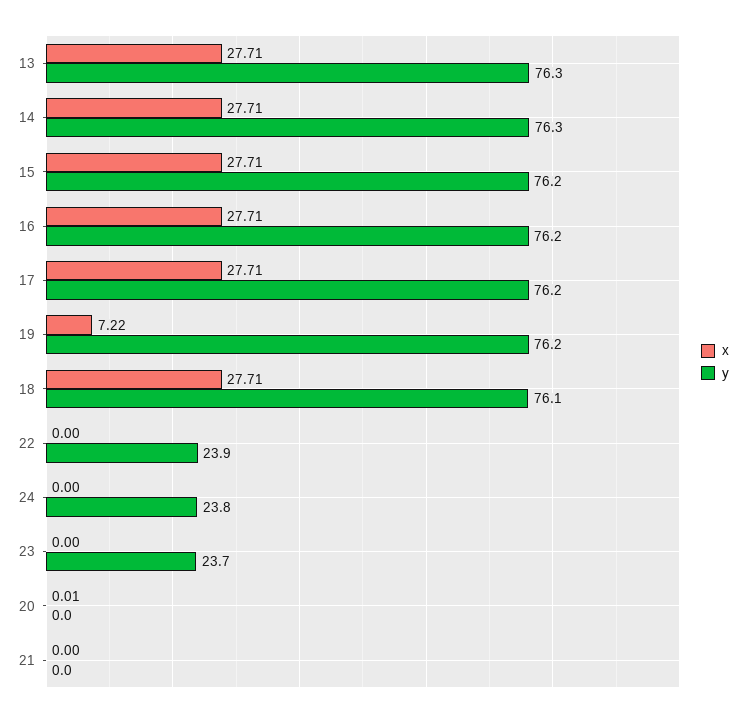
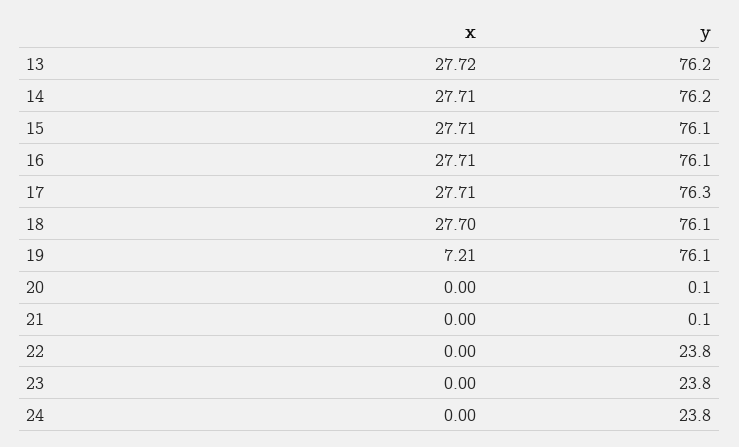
x, 13: 27.71 -> 27.72
y, 13: 76.3 -> 76.2
y, 14: 76.3 -> 76.2
y, 15: 76.2 -> 76.1
y, 16: 76.2 -> 76.1
y, 17: 76.2 -> 76.3
x, 19: 7.22 -> 7.21
y, 19: 76.2 -> 76.1
x, 18: 27.71 -> 27.7
y, 22: 23.9 -> 23.8
y, 23: 23.7 -> 23.8
x, 20: 0.01 -> 0
y, 20: 0 -> 0.1
y, 21: 0 -> 0.1

